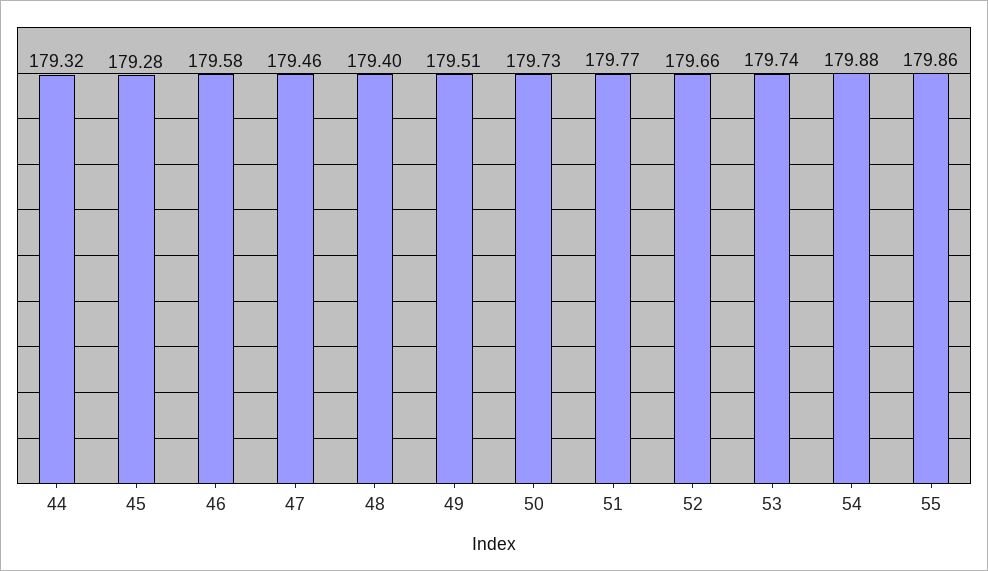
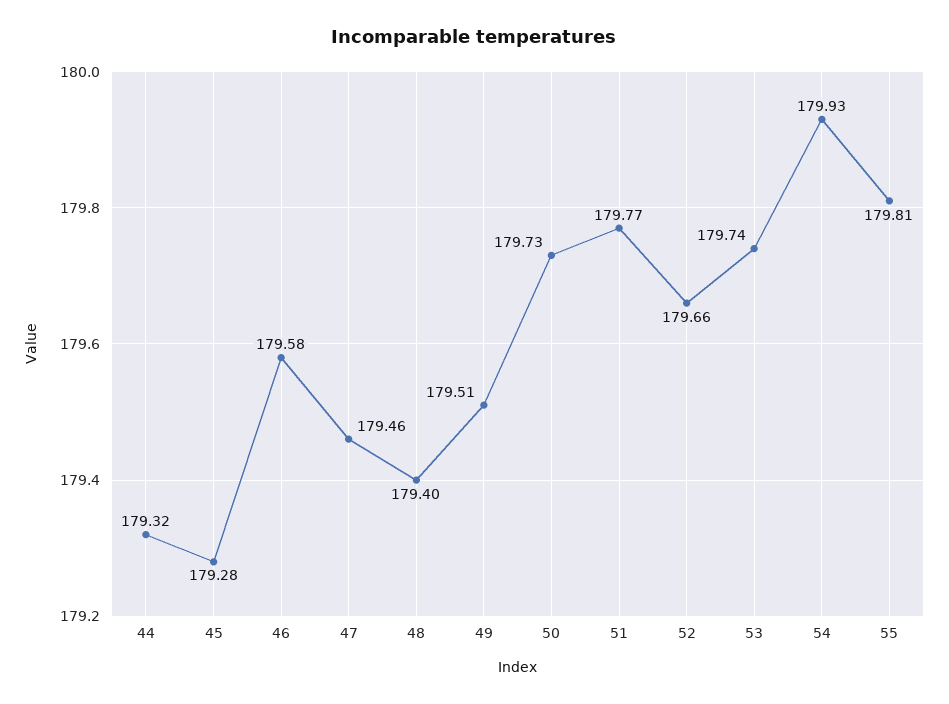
54: 179.88 -> 179.93
55: 179.86 -> 179.81

